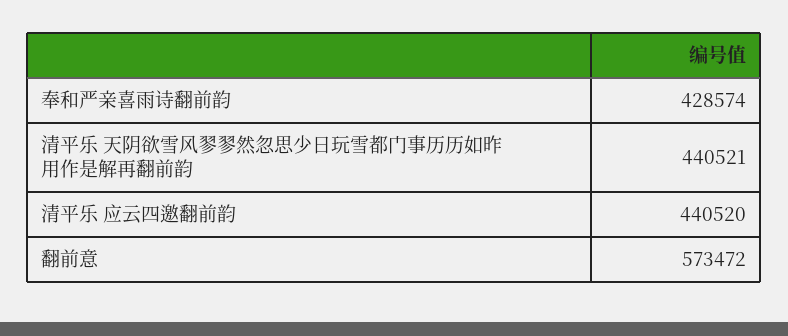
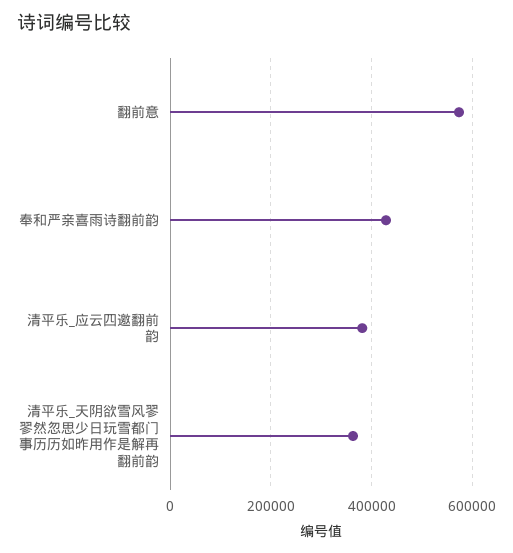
清平乐 天阴欲雪风翏翏然忽思少日玩雪都门事历历如昨用作是解再翻前韵: 440521 -> 360000
清平乐 应云四邀翻前韵: 440520 -> 380000

